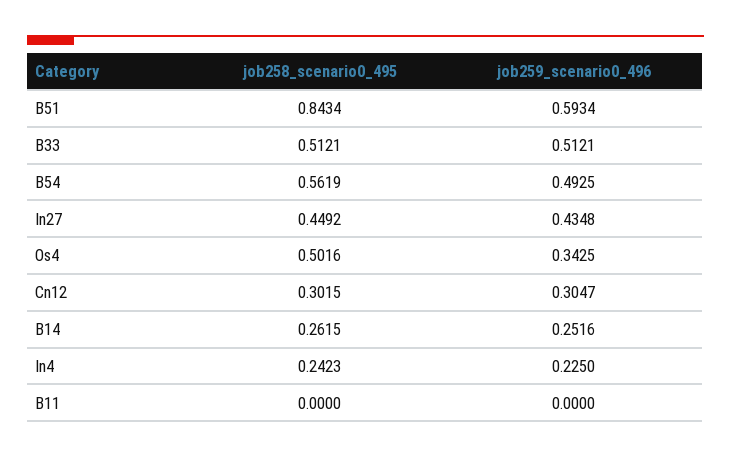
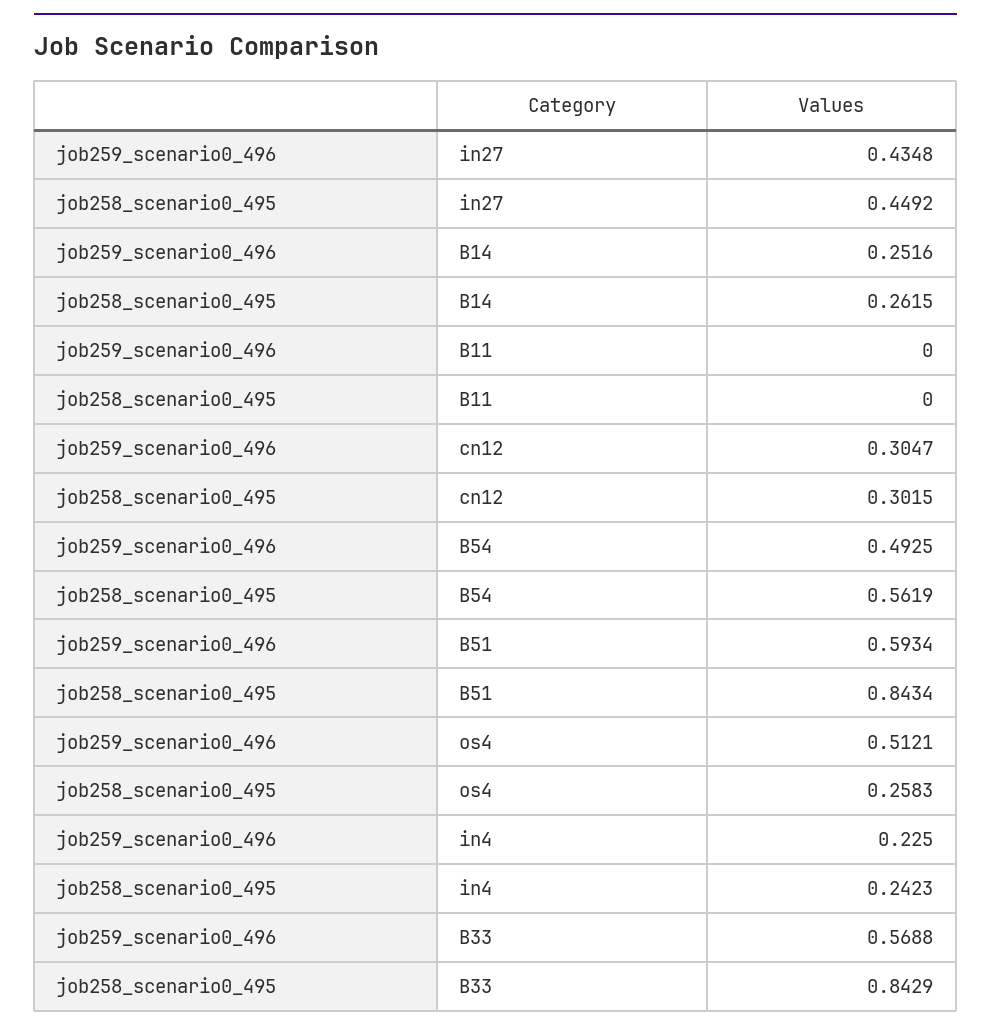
job258_scenario0_495, B33: 0.5121 -> 0.8429
job259_scenario0_496, B33: 0.5121 -> 0.5688
job258_scenario0_495, Os4: 0.5016 -> 0.2583
job259_scenario0_496, Os4: 0.3425 -> 0.5121

